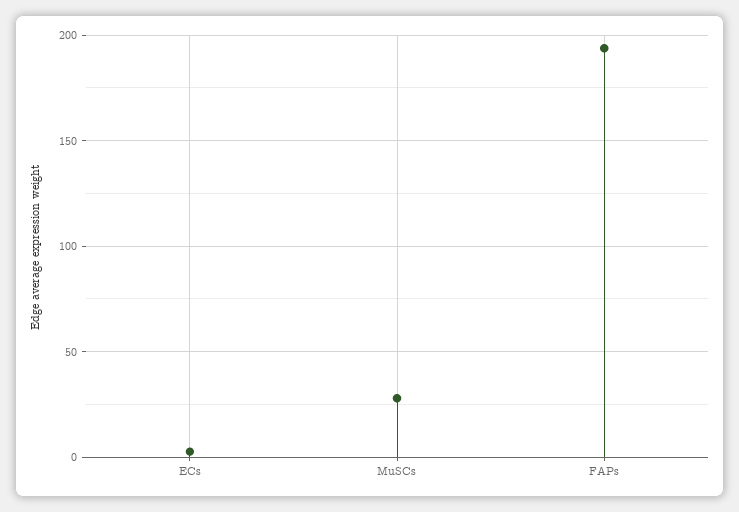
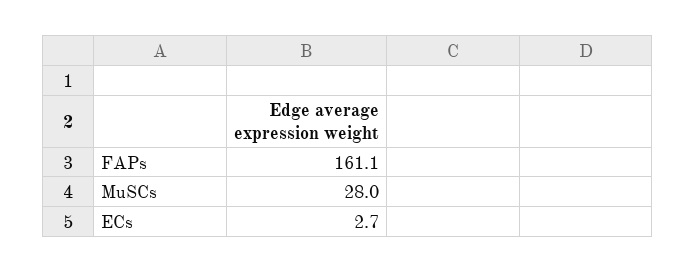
FAPs: 195 -> 161.1

